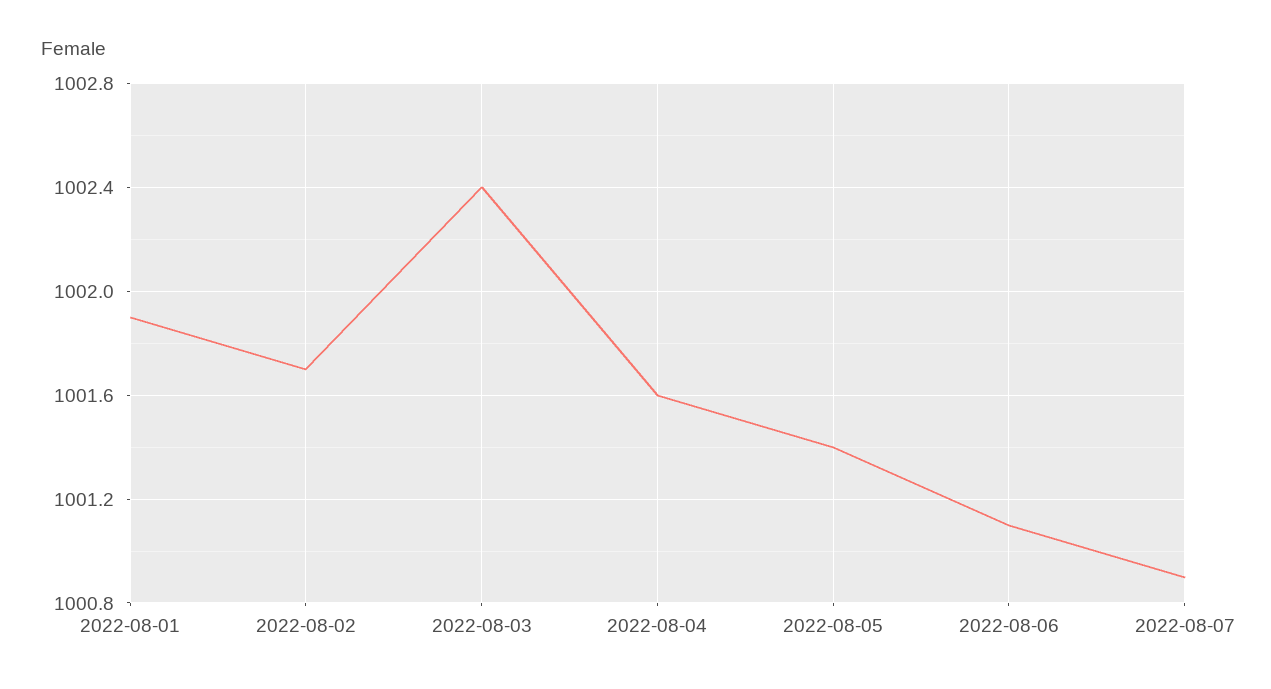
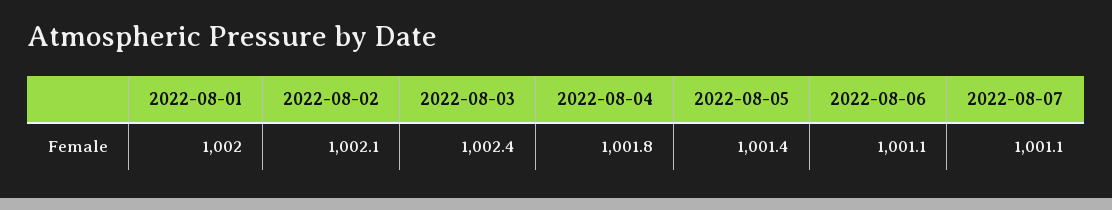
2022-08-01: 1001.9 -> 1002
2022-08-02: 1001.7 -> 1002.1
2022-08-04: 1001.6 -> 1001.8
2022-08-07: 1000.9 -> 1001.1

